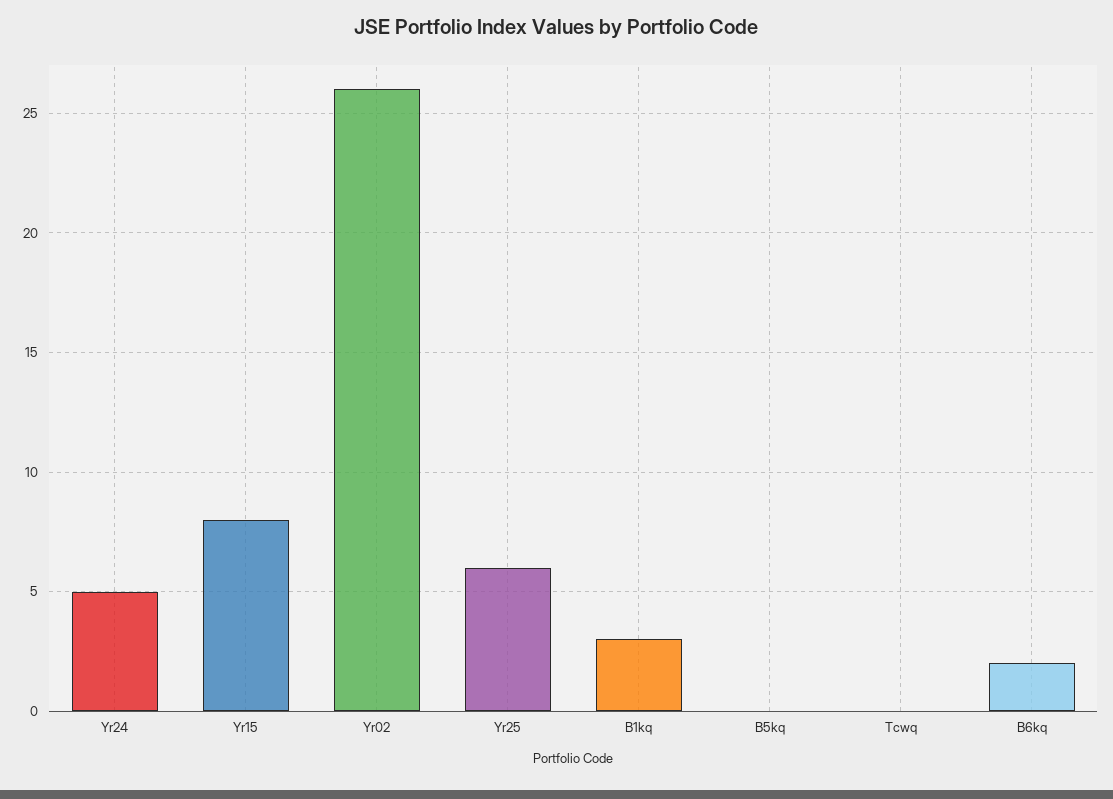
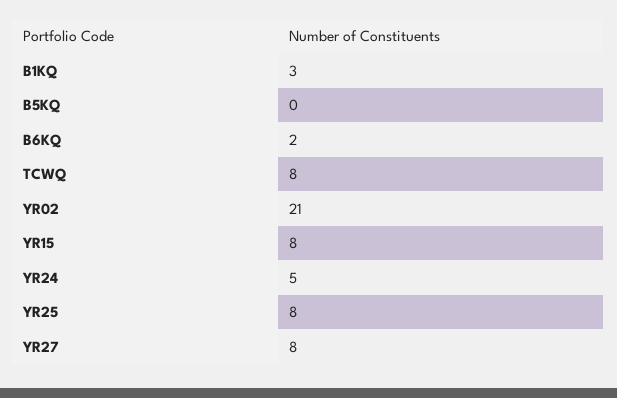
Yr02: 26 -> 21
Yr25: 6 -> 8
Tcwq: 0 -> 8
YR27: none -> 8

